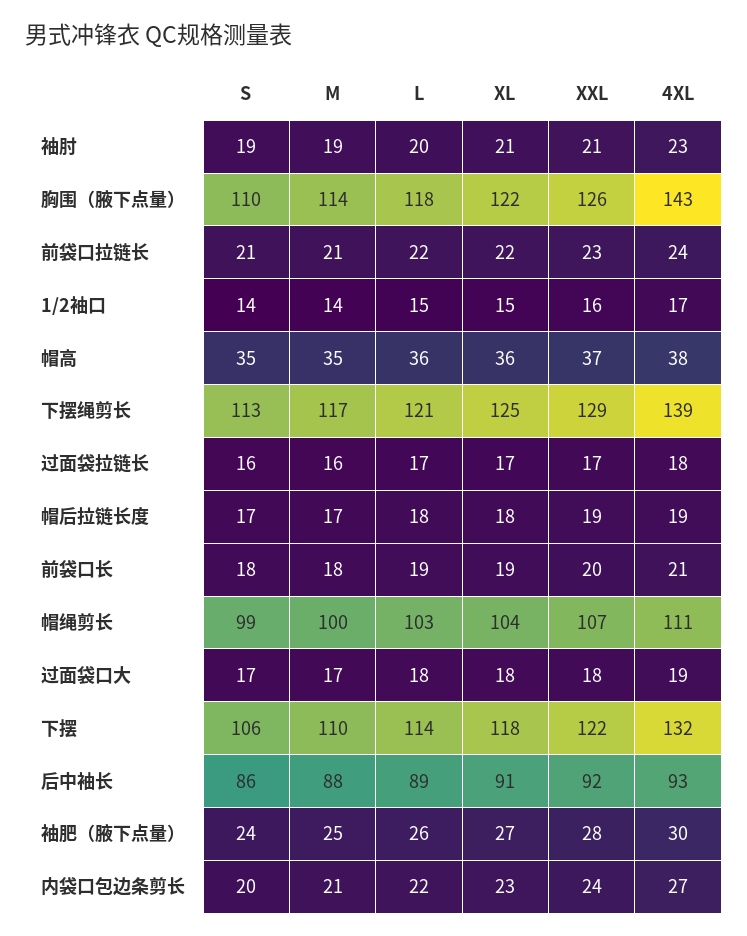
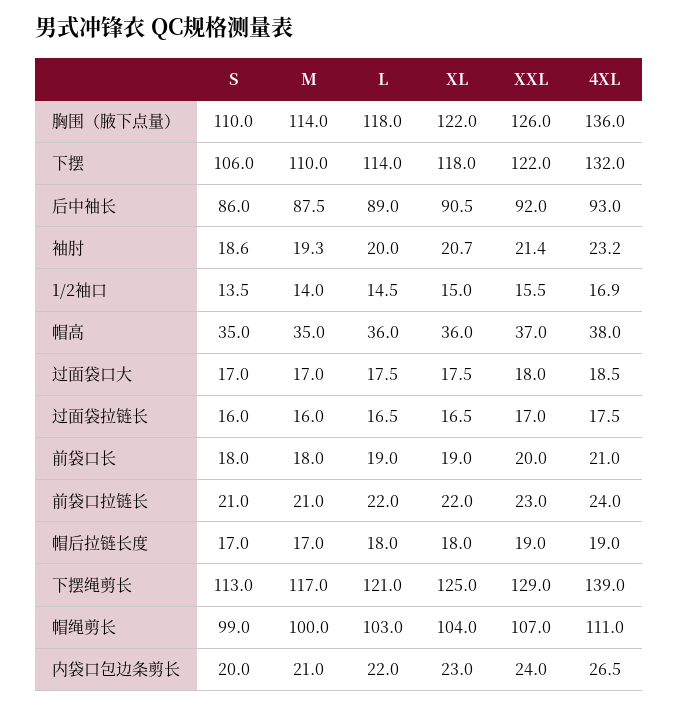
4XL, 胸围（腋下点量）: 143 -> 136
S, 袖肥（腋下点量）: 24 -> none
M, 袖肥（腋下点量）: 25 -> none
L, 袖肥（腋下点量）: 26 -> none
XL, 袖肥（腋下点量）: 27 -> none
XXL, 袖肥（腋下点量）: 28 -> none
4XL, 袖肥（腋下点量）: 30 -> none

